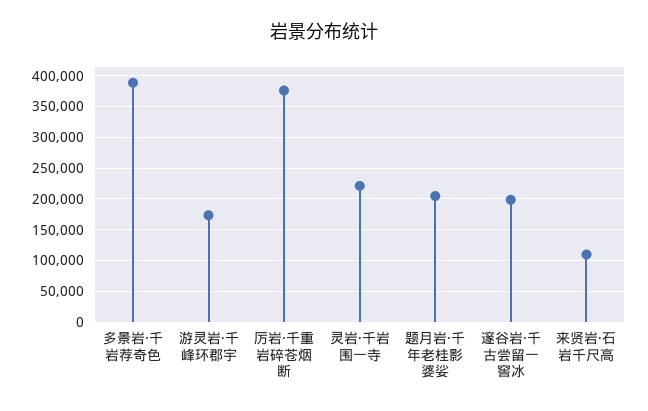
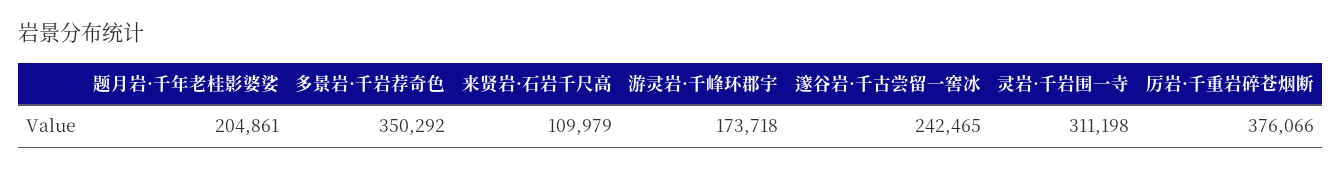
多景岩·千岩荐奇色: 390000 -> 350292
灵岩·千岩围一寺: 220000 -> 311198
邃谷岩·千古尝留一窖冰: 200000 -> 242465

